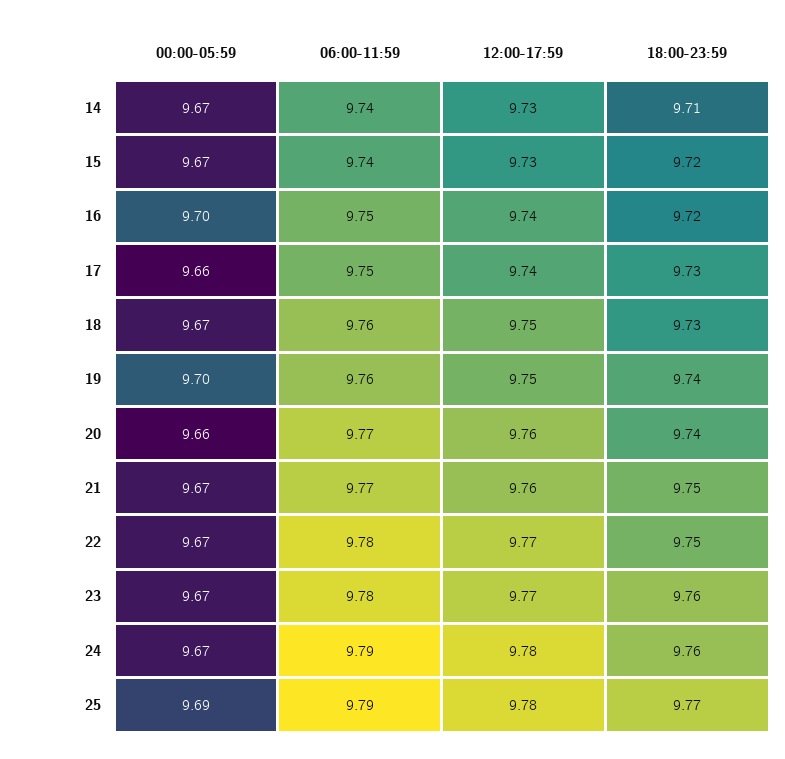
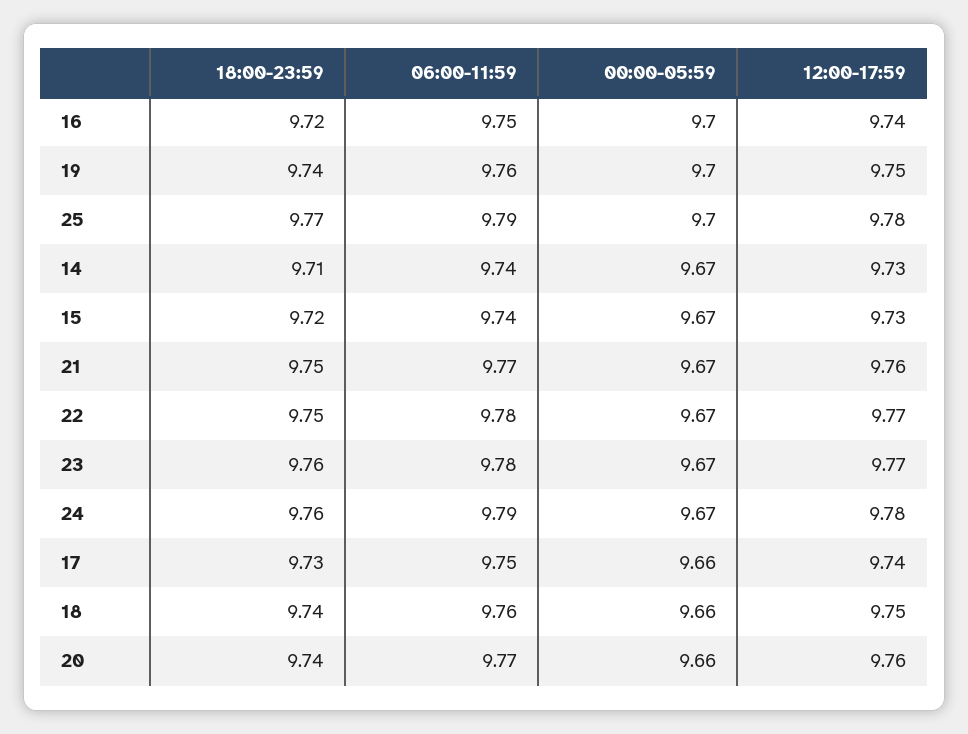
00:00-05:59, 18: 9.67 -> 9.66
18:00-23:59, 18: 9.73 -> 9.74
00:00-05:59, 25: 9.69 -> 9.7

